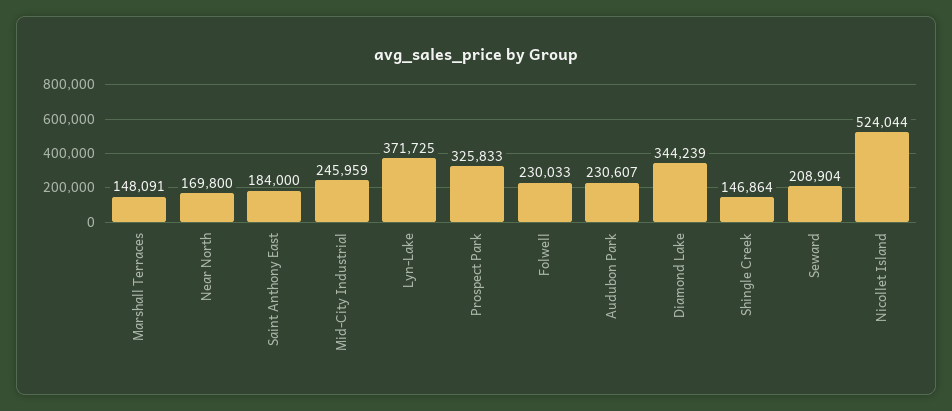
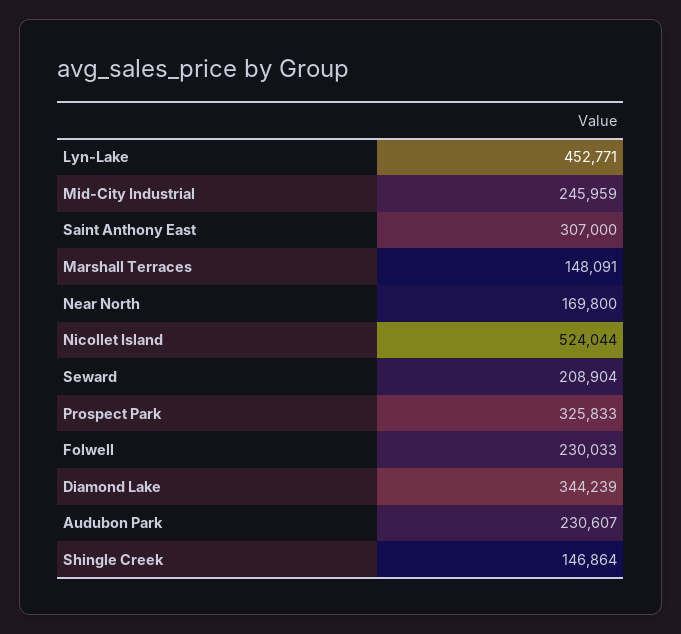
Saint Anthony East: 184000 -> 307000
Lyn-Lake: 371725 -> 452771

